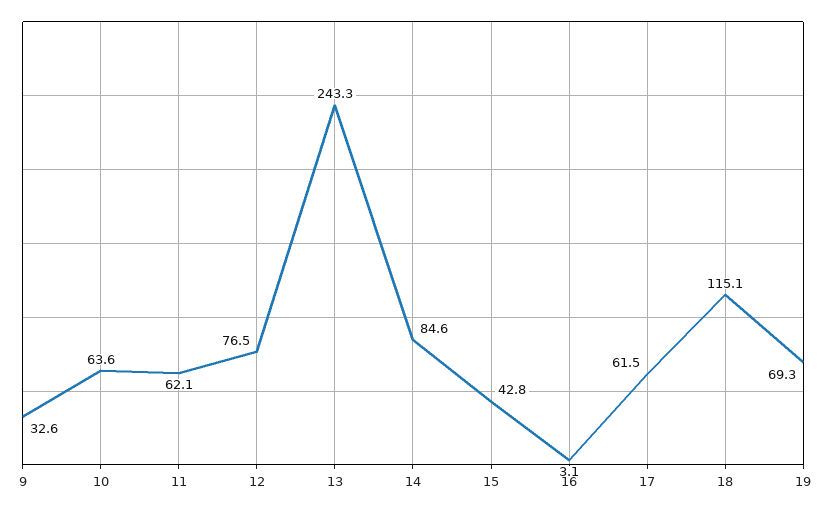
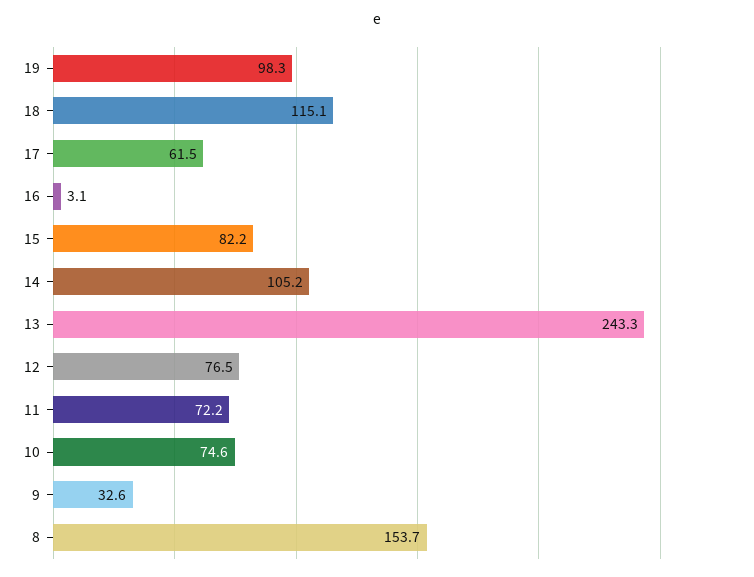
10: 63.6 -> 74.6
11: 62.1 -> 72.2
14: 84.6 -> 105.2
15: 42.8 -> 82.2
19: 69.3 -> 98.3
8: none -> 153.7

